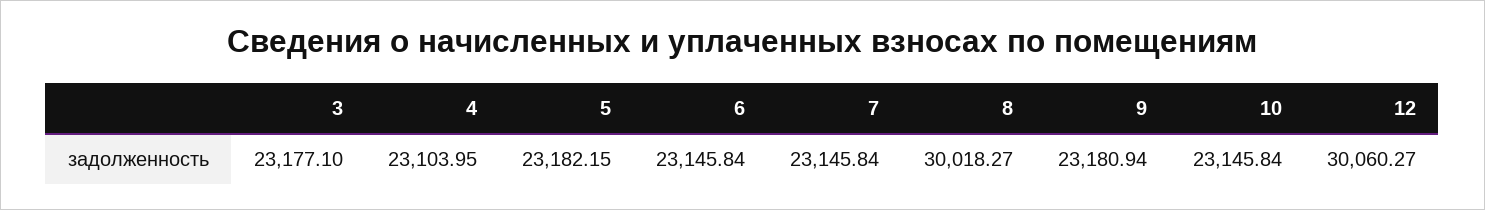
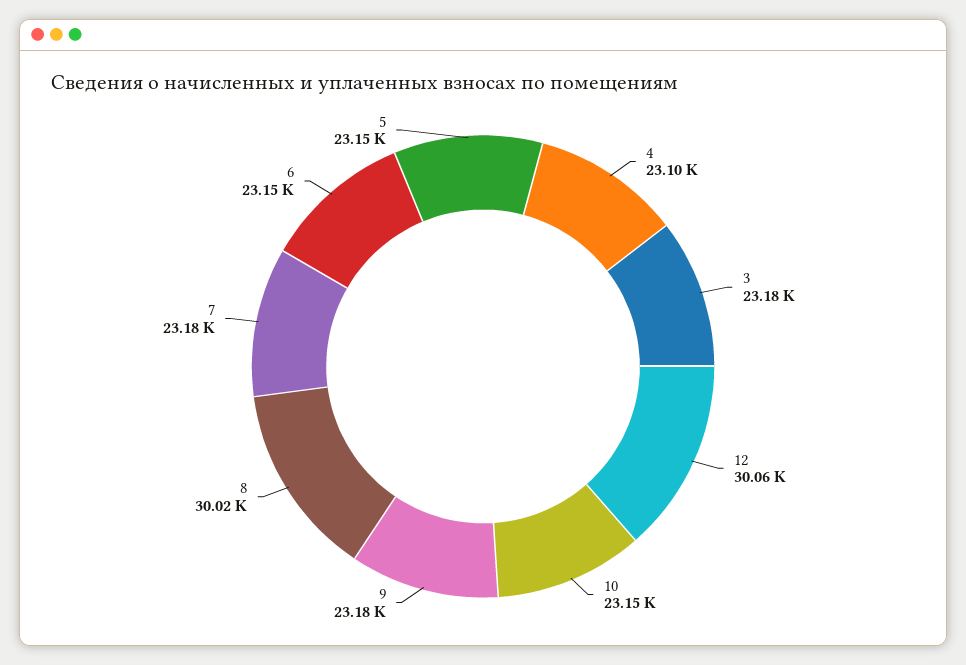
5: 23182.15 -> 23150
7: 23145.84 -> 23180

